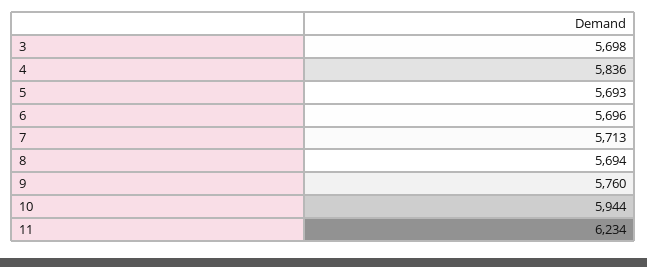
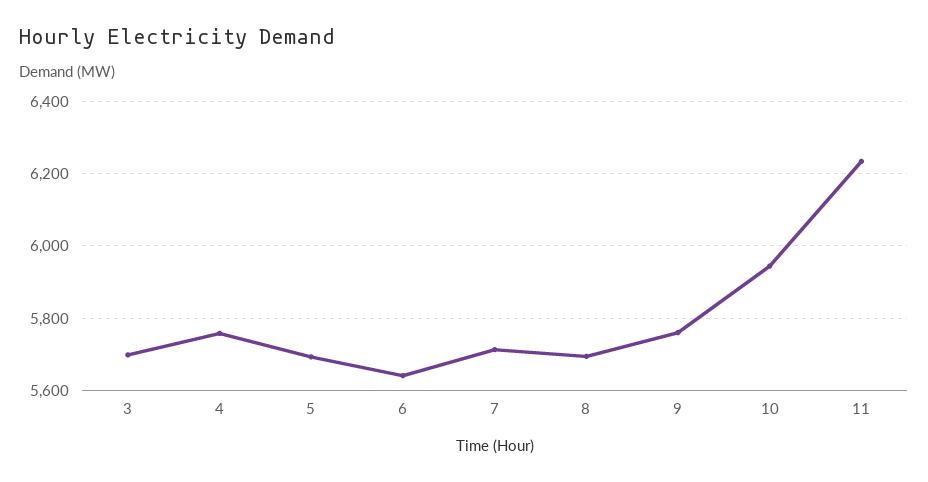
4: 5836 -> 5760
6: 5696 -> 5640

